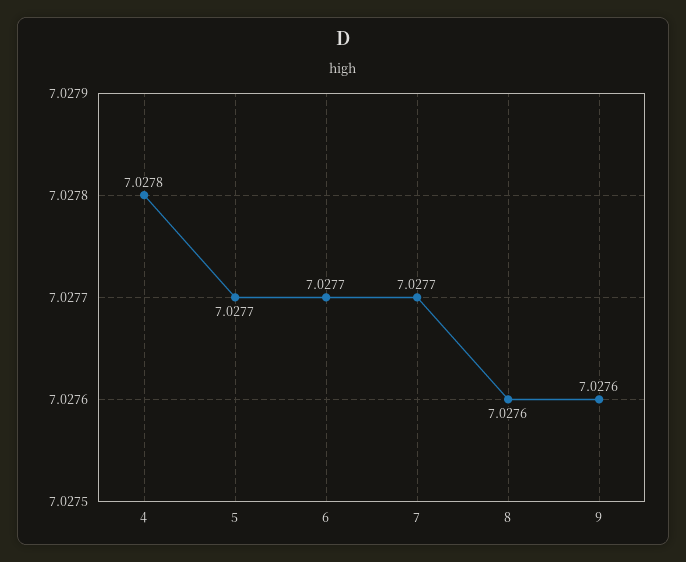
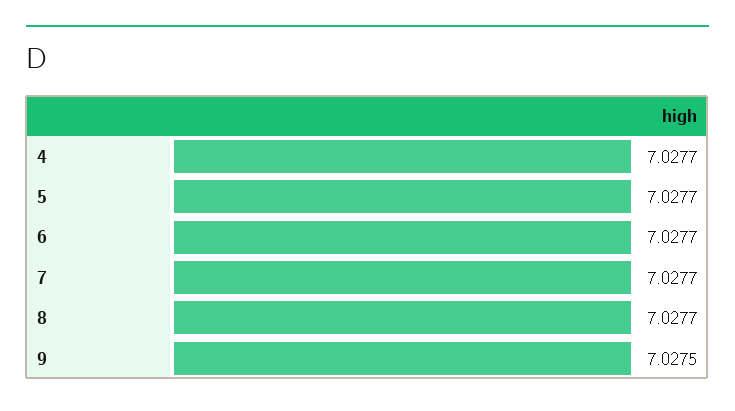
4: 7.0278 -> 7.0277
8: 7.0276 -> 7.0277
9: 7.0276 -> 7.0275

